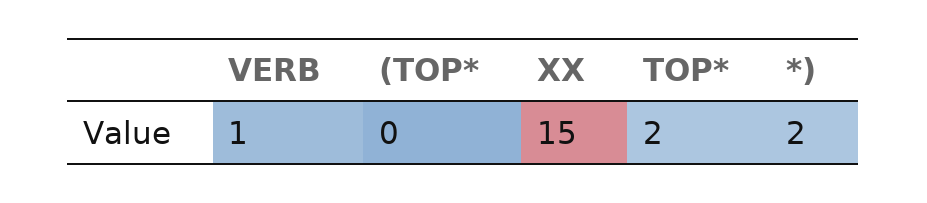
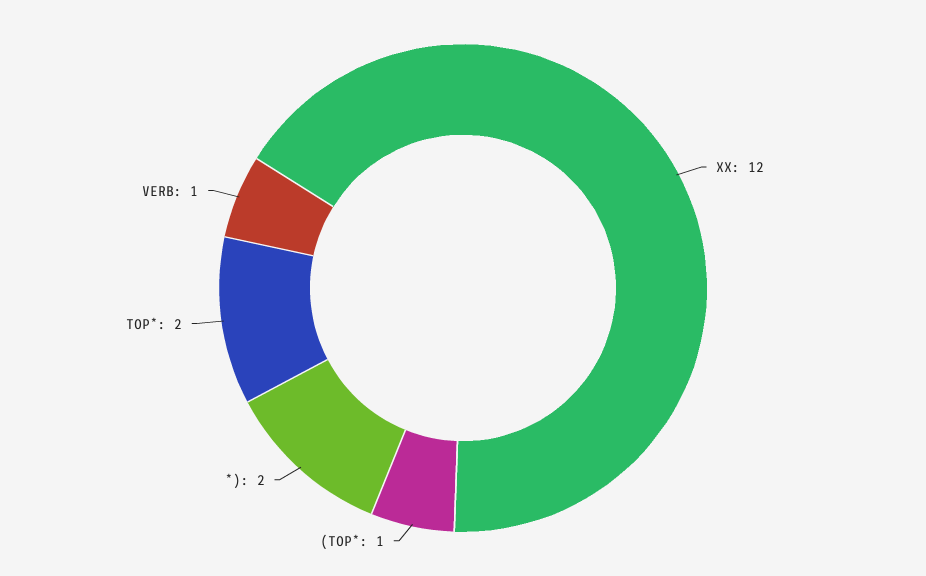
(TOP*: 0 -> 1
XX: 15 -> 12

